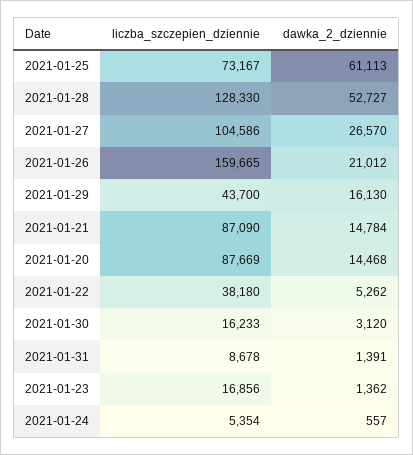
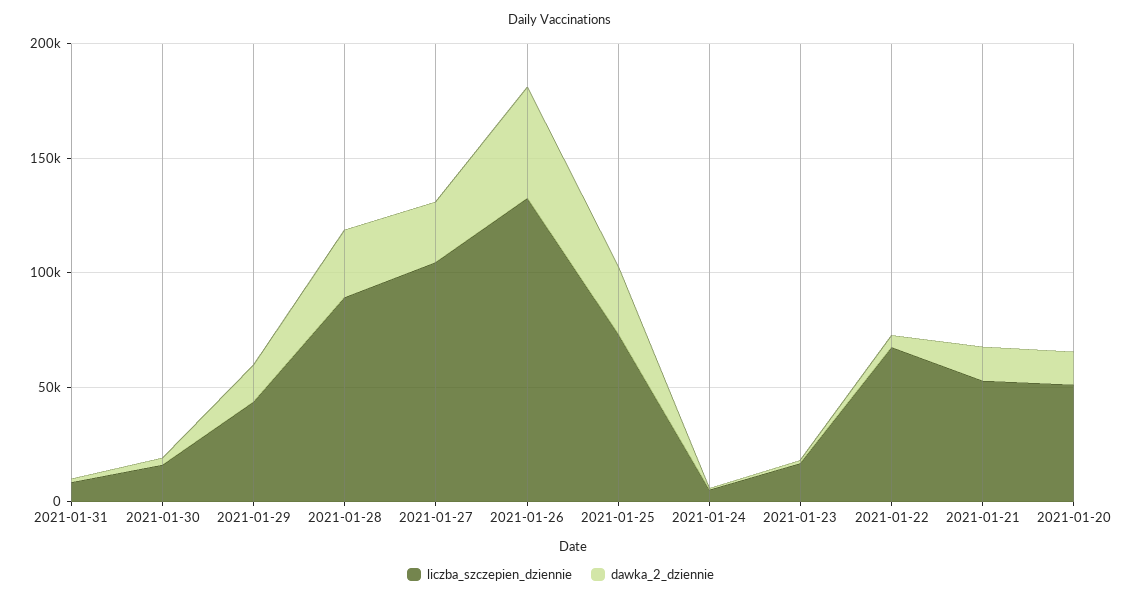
dawka_2_dziennie, 2021-01-25: 61113 -> 30000
liczba_szczepien_dziennie, 2021-01-28: 128330 -> 90000
dawka_2_dziennie, 2021-01-28: 52727 -> 30000
liczba_szczepien_dziennie, 2021-01-26: 159665 -> 130000
dawka_2_dziennie, 2021-01-26: 21012 -> 50000
liczba_szczepien_dziennie, 2021-01-21: 87090 -> 50000
liczba_szczepien_dziennie, 2021-01-20: 87669 -> 50000
liczba_szczepien_dziennie, 2021-01-22: 38180 -> 70000

